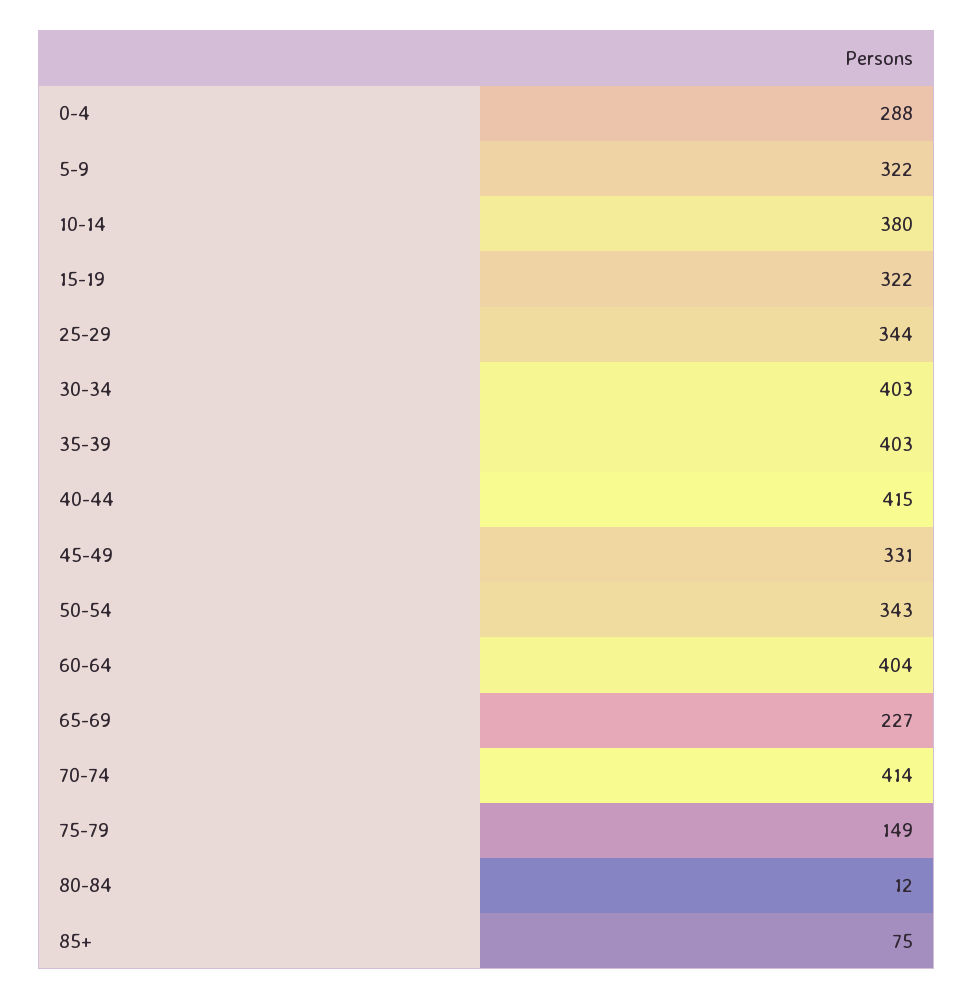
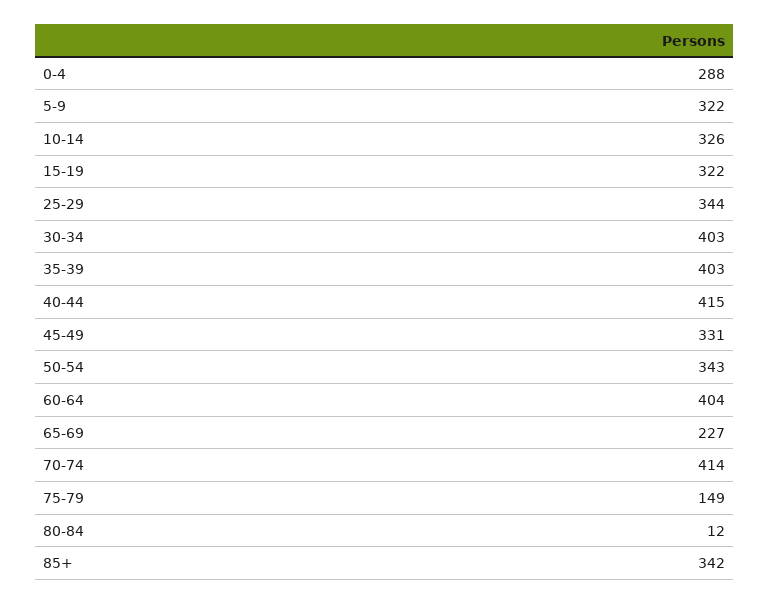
10-14: 380 -> 326
85+: 75 -> 342

